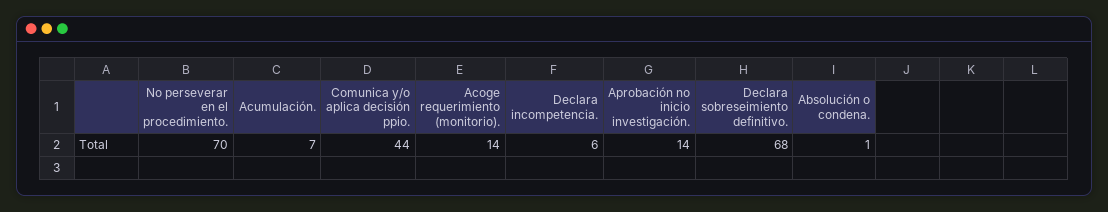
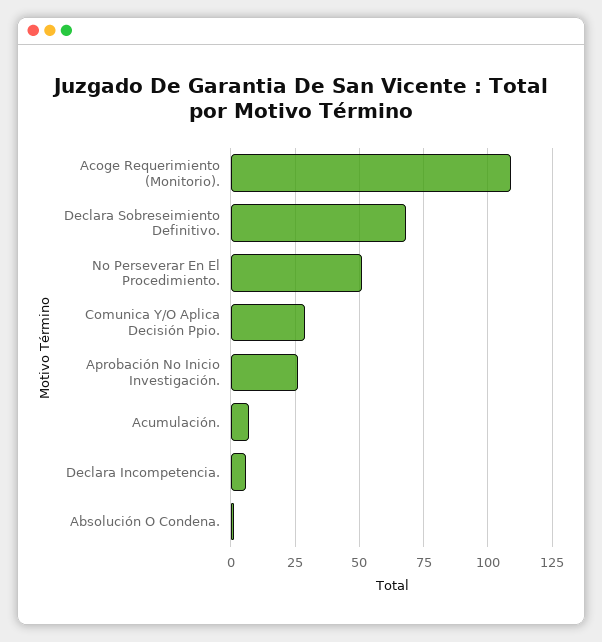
No perseverar en el procedimiento.: 70 -> 50
Comunica y/o aplica decisión ppio.: 44 -> 30
Acoge requerimiento (monitorio).: 14 -> 110
Aprobación no inicio investigación.: 14 -> 25

